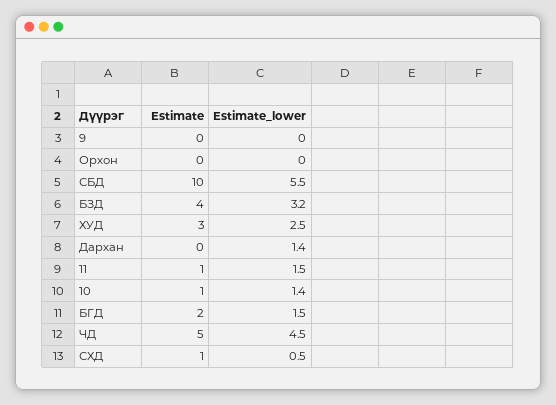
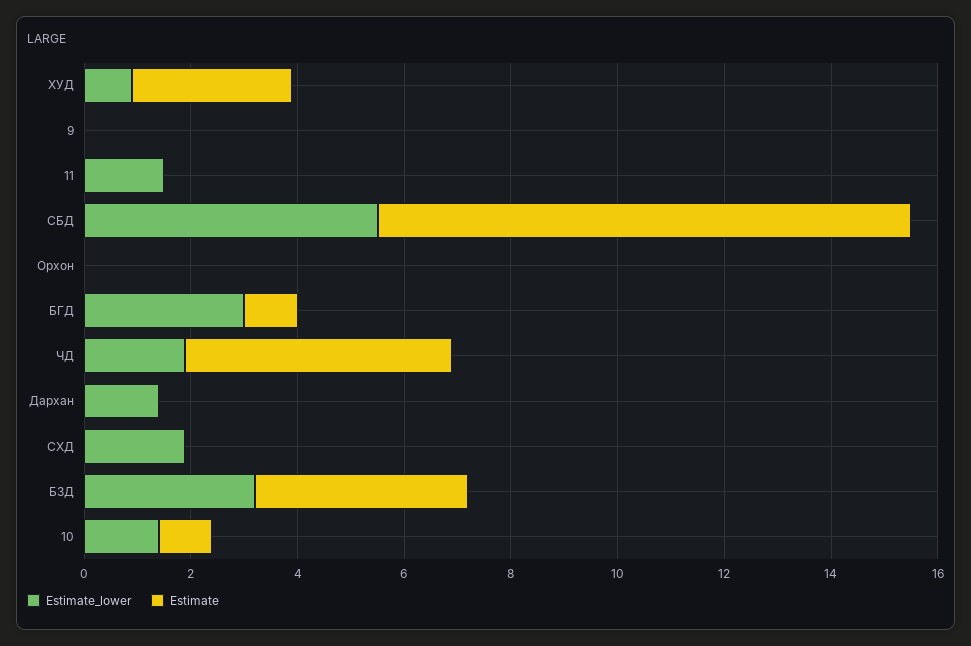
Estimate_lower, ХУД: 2.5 -> 1
Estimate, 11: 1 -> 0
Estimate, БГД: 2 -> 1
Estimate_lower, БГД: 1.5 -> 3
Estimate_lower, ЧД: 4.5 -> 2
Estimate, СХД: 1 -> 0
Estimate_lower, СХД: 0.5 -> 2

